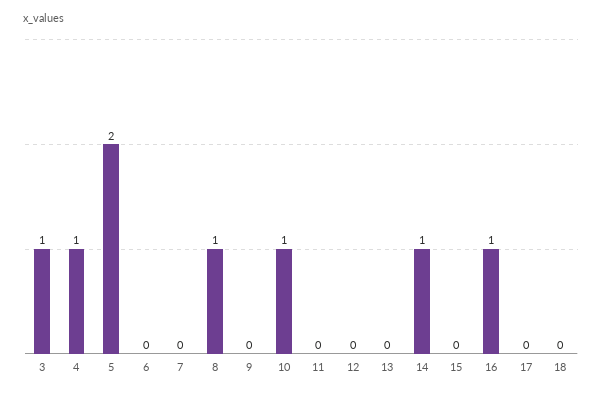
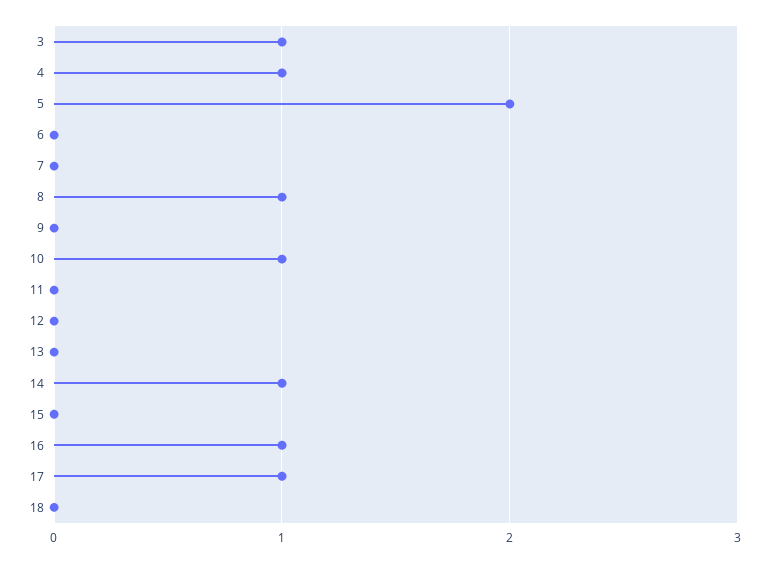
17: 0 -> 1

